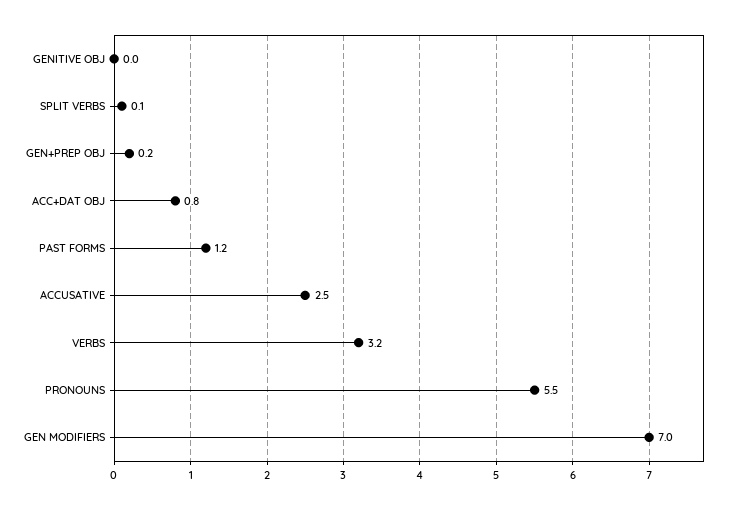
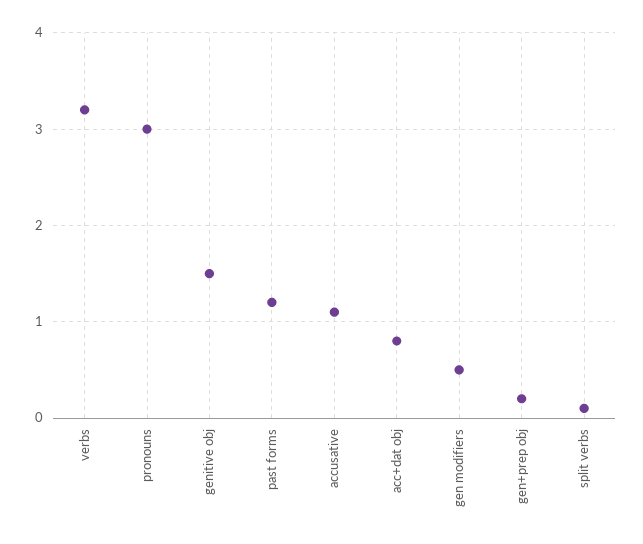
GENITIVE OBJ: 0 -> 1.5
ACCUSATIVE: 2.5 -> 1.1
PRONOUNS: 5.5 -> 3
GEN MODIFIERS: 7 -> 0.5

